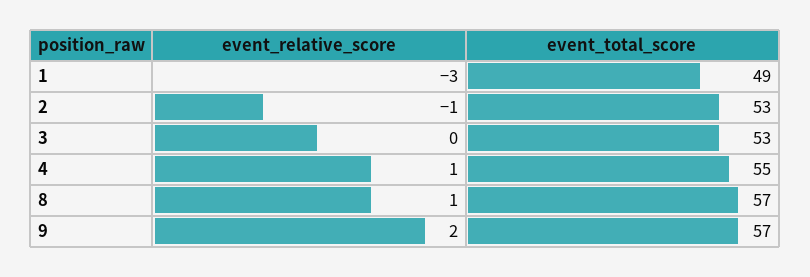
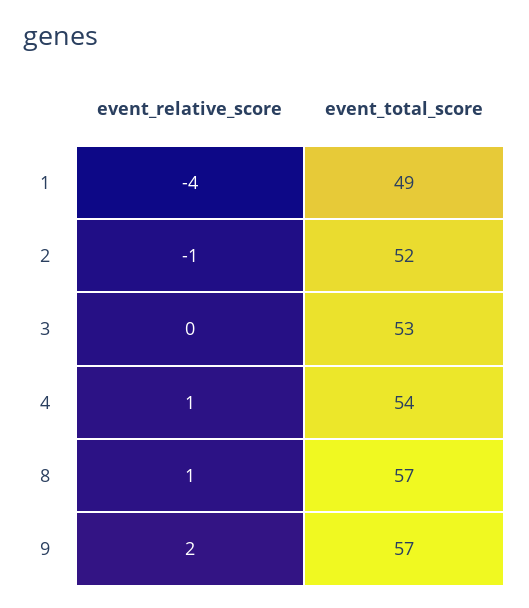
event_relative_score, 1: -3 -> -4
event_total_score, 2: 53 -> 52
event_total_score, 4: 55 -> 54

